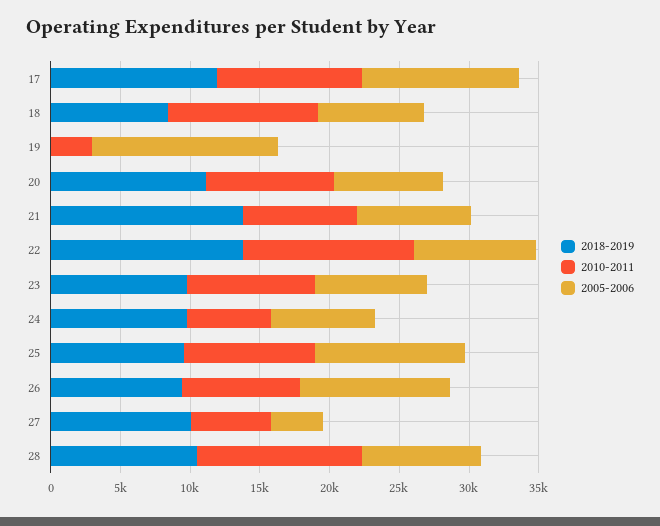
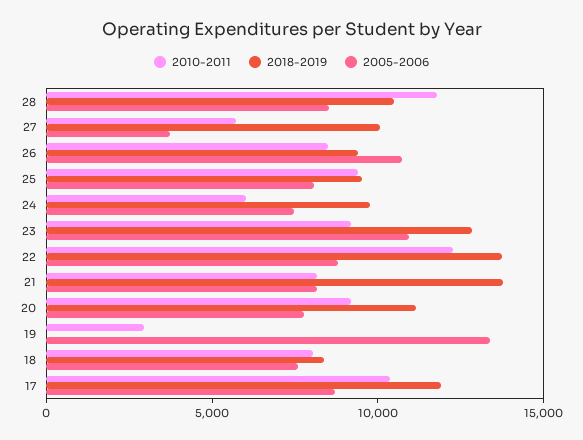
2005-2006, 17: 11000 -> 9000
2010-2011, 18: 11000 -> 8000
2018-2019, 23: 10000 -> 13000
2005-2006, 23: 8000 -> 11000
2005-2006, 25: 11000 -> 8000

